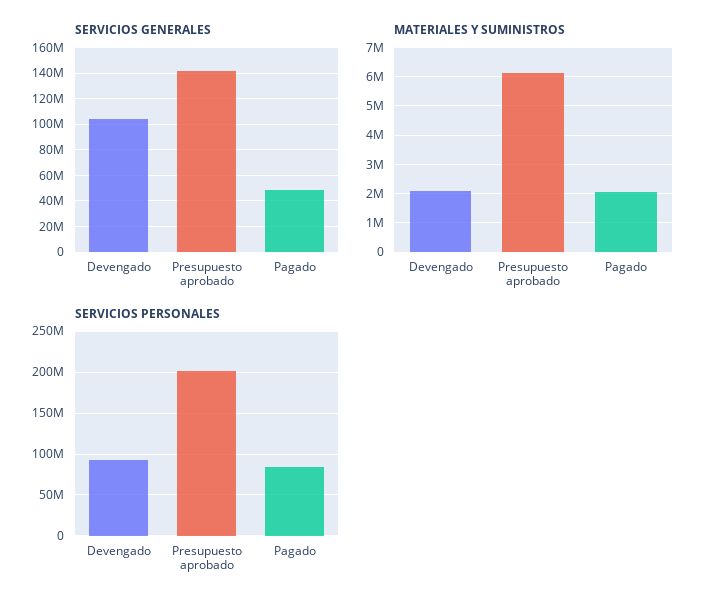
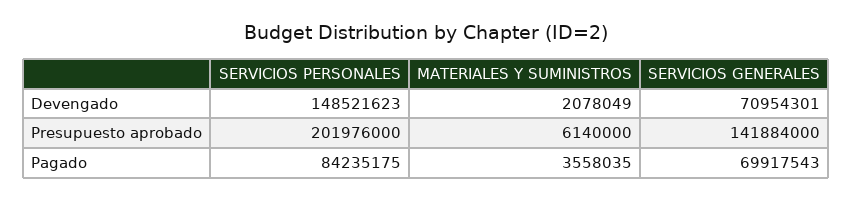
SERVICIOS GENERALES, Devengado: 105000000 -> 70954301
SERVICIOS GENERALES, Pagado: 50000000 -> 69917543
MATERIALES Y SUMINISTROS, Pagado: 2000000 -> 3558035
SERVICIOS PERSONALES, Devengado: 90000000 -> 148521623

